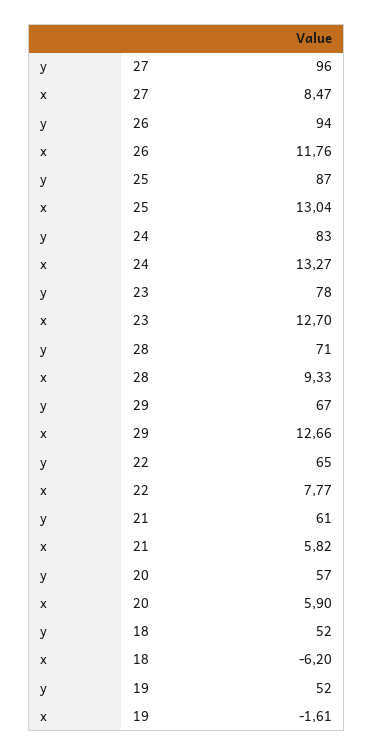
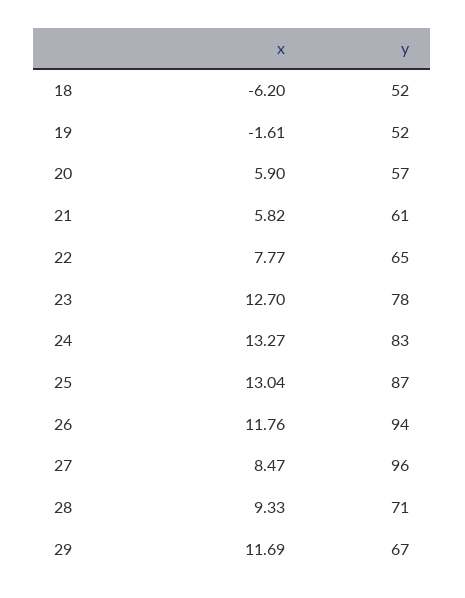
x, 29: 12.66 -> 11.69

